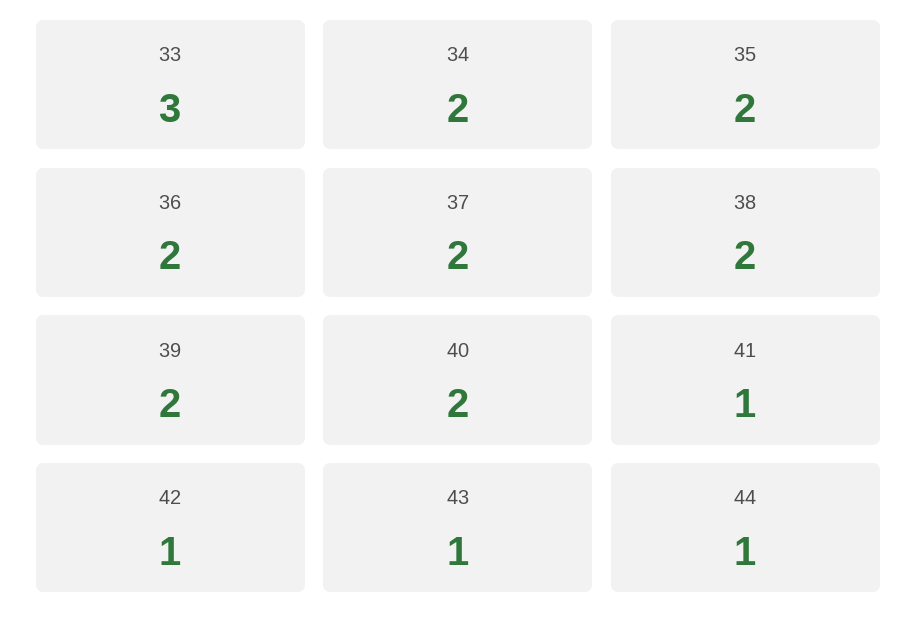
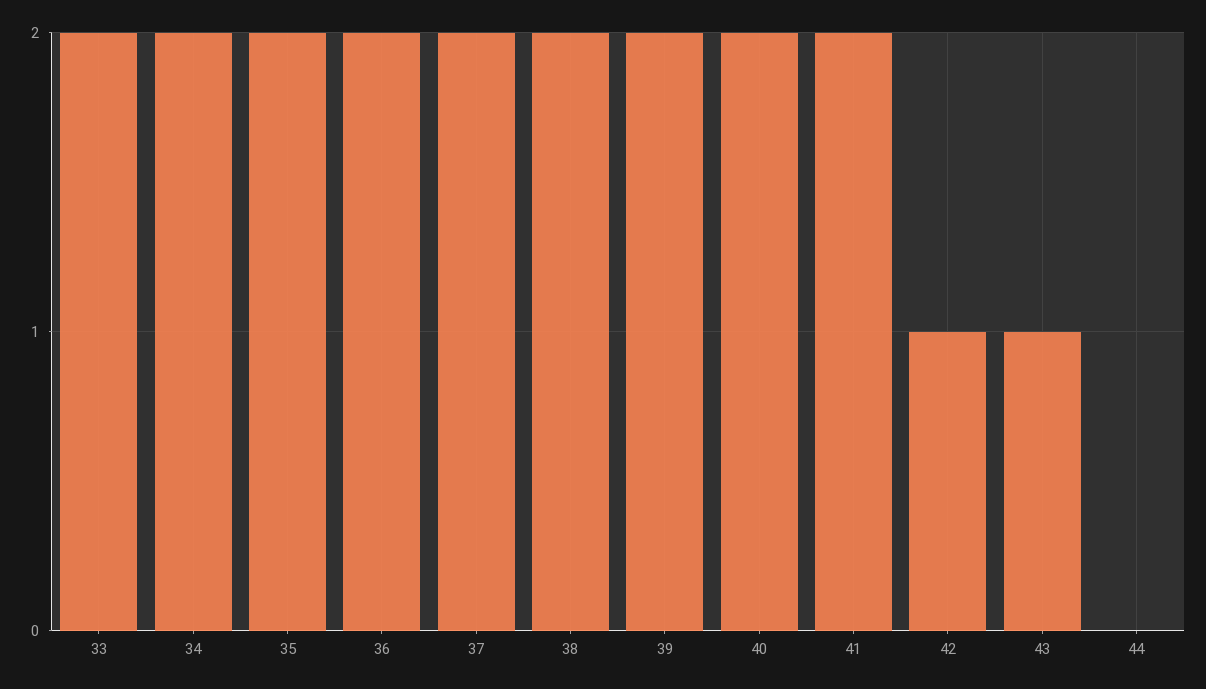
33: 3 -> 2
41: 1 -> 2
44: 1 -> 0

